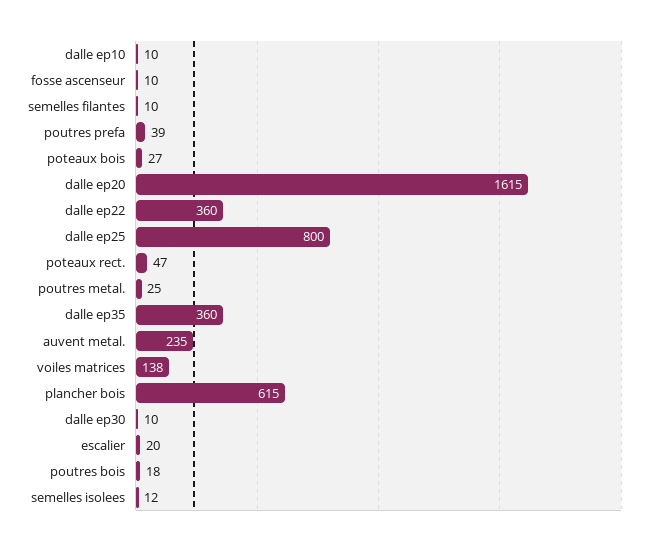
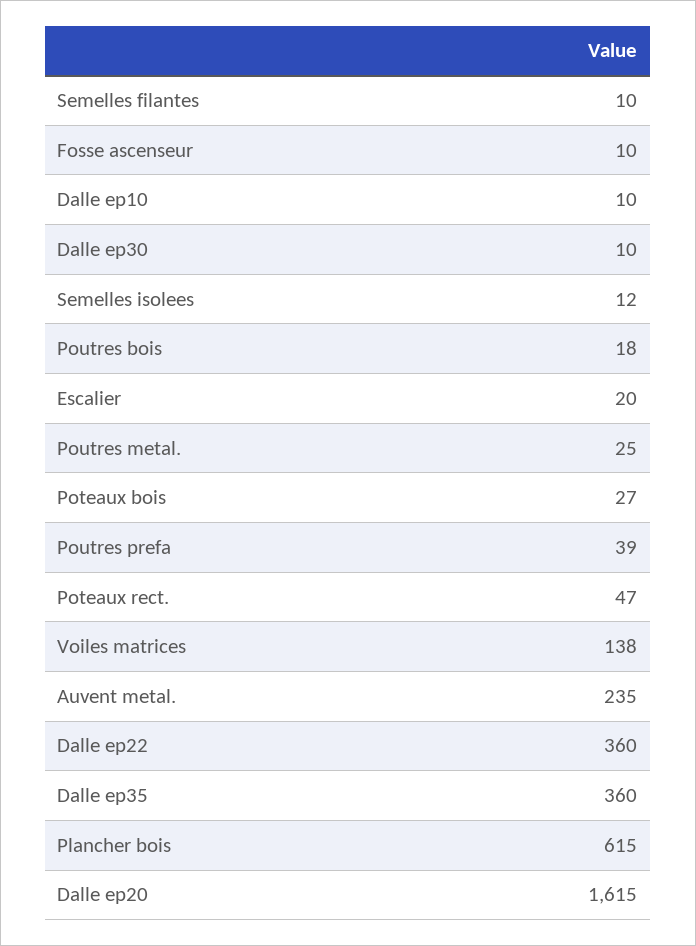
dalle ep25: 800 -> none

